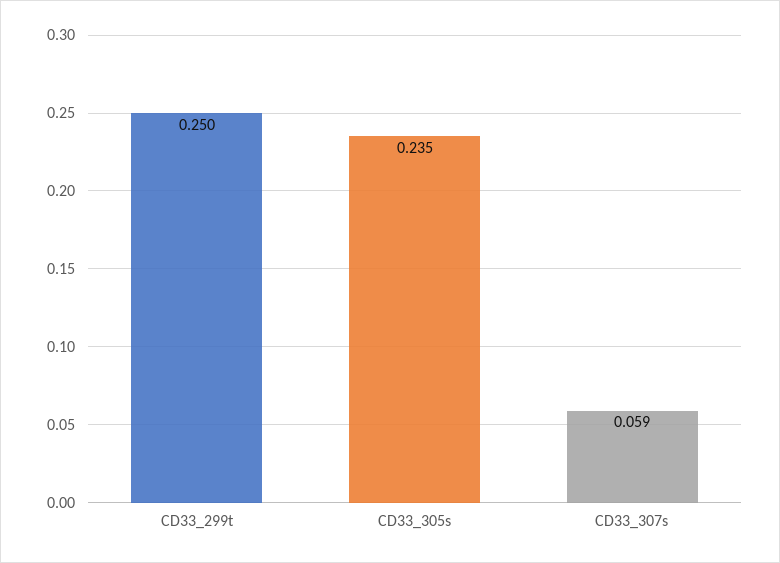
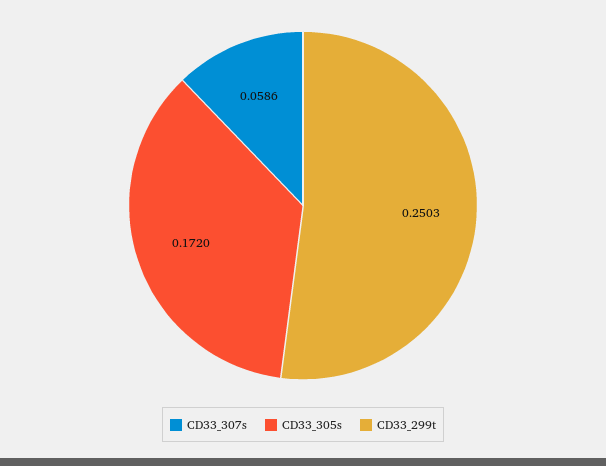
CD33_305s: 0.235 -> 0.172

